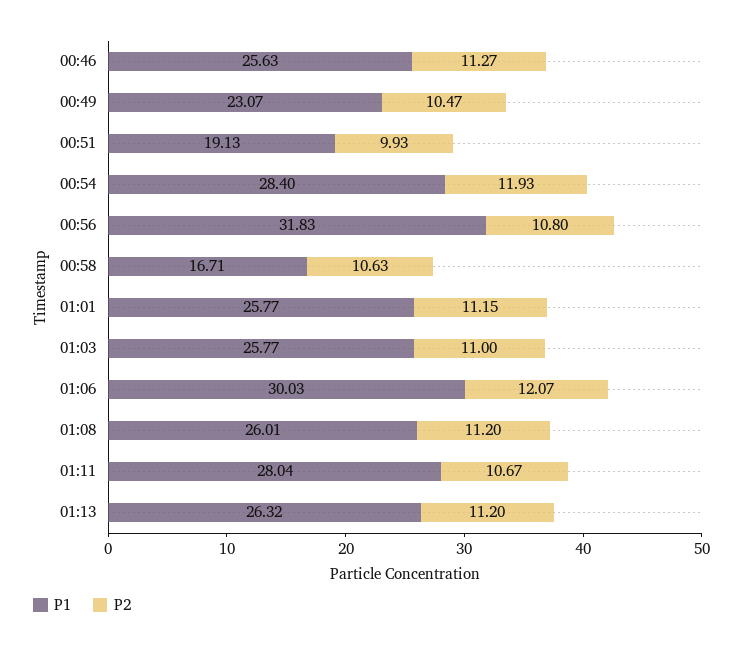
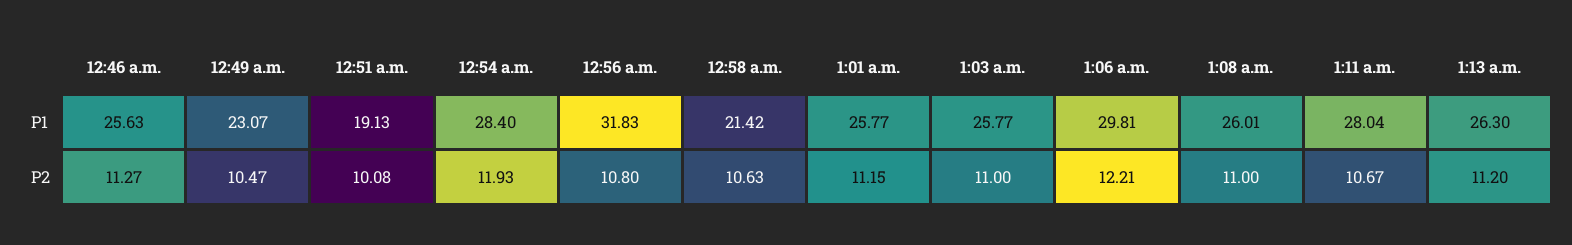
P2, 00:51: 9.93 -> 10.08
P1, 00:58: 16.71 -> 21.42
P1, 01:06: 30.03 -> 29.81
P2, 01:06: 12.07 -> 12.21
P2, 01:08: 11.2 -> 11
P1, 01:13: 26.32 -> 26.3

